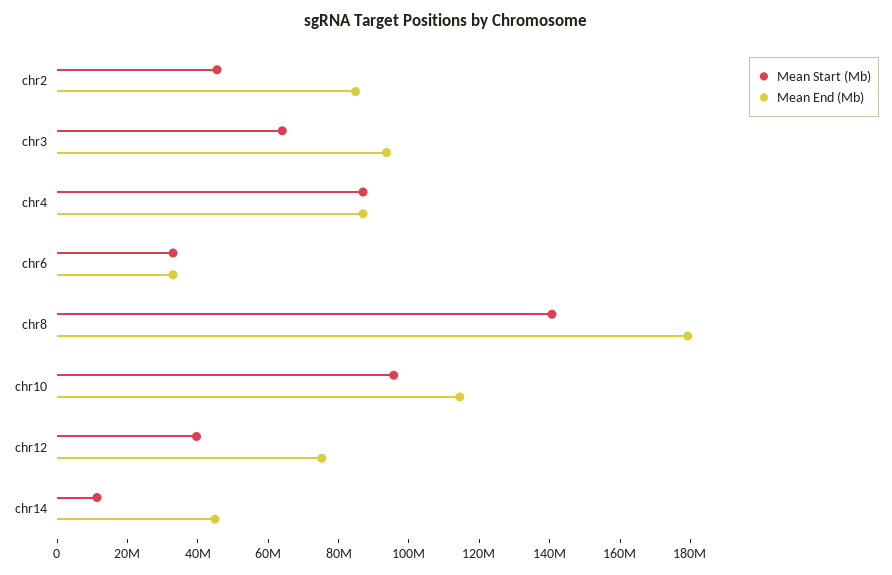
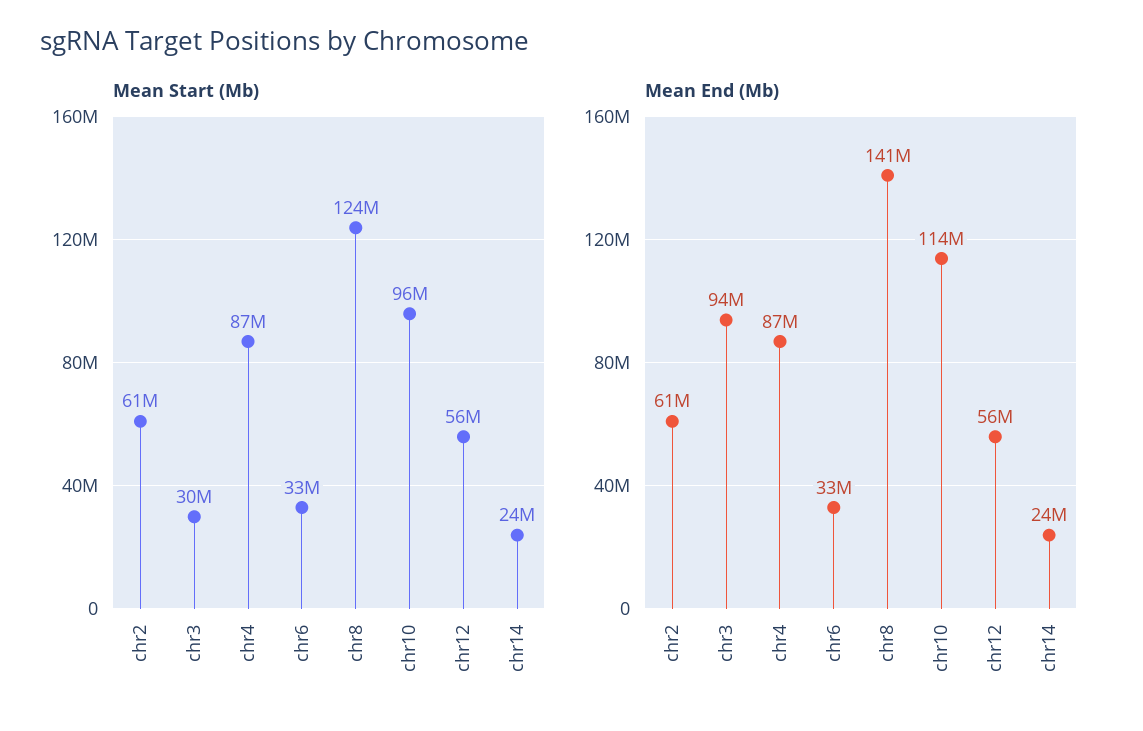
Mean Start (Mb), chr2: 45000000 -> 61000000
Mean End (Mb), chr2: 85000000 -> 61000000
Mean Start (Mb), chr3: 65000000 -> 30000000
Mean Start (Mb), chr8: 140000000 -> 124000000
Mean End (Mb), chr8: 180000000 -> 141000000
Mean Start (Mb), chr12: 40000000 -> 56000000
Mean End (Mb), chr12: 75000000 -> 56000000
Mean Start (Mb), chr14: 10000000 -> 24000000
Mean End (Mb), chr14: 45000000 -> 24000000

